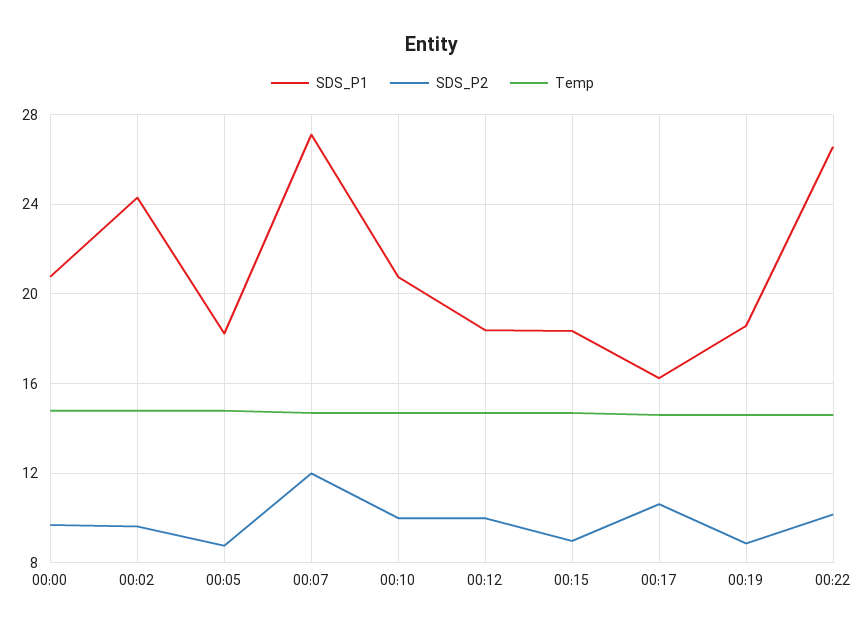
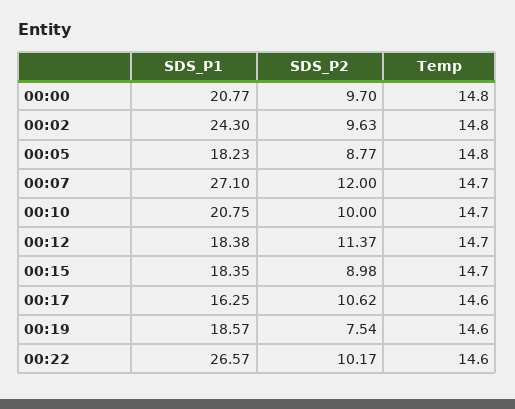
SDS_P2, 00:12: 10 -> 11.37
SDS_P2, 00:19: 9 -> 7.54

